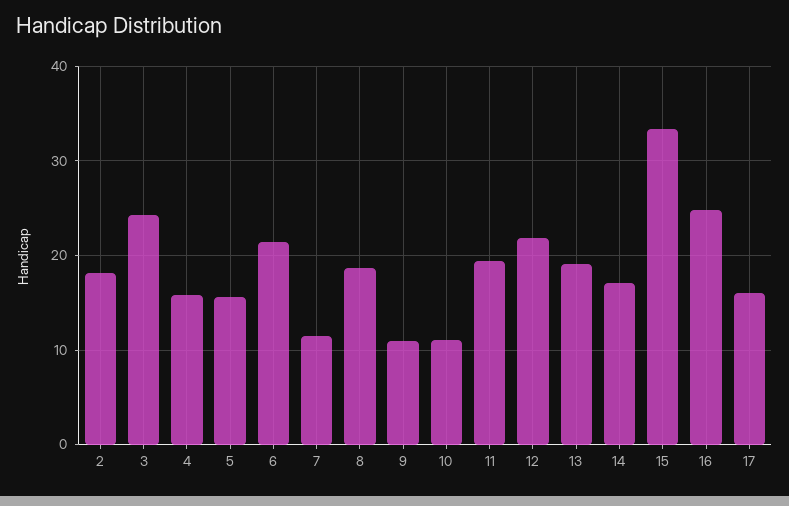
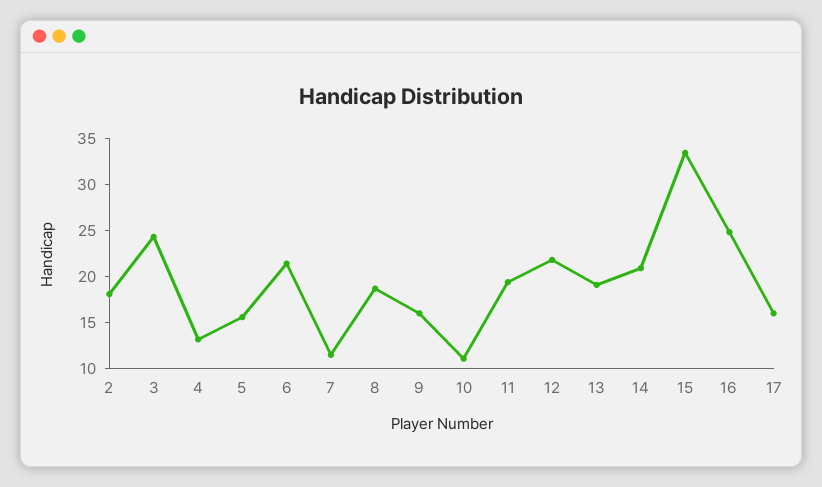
4: 16 -> 13
9: 11 -> 16
14: 17 -> 21

